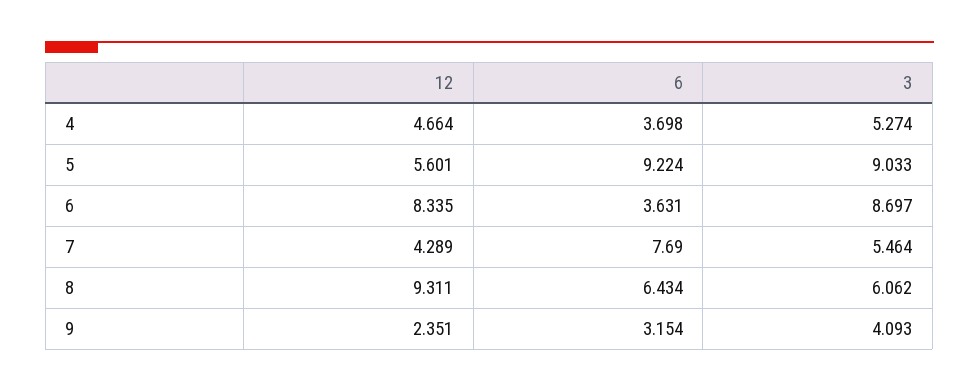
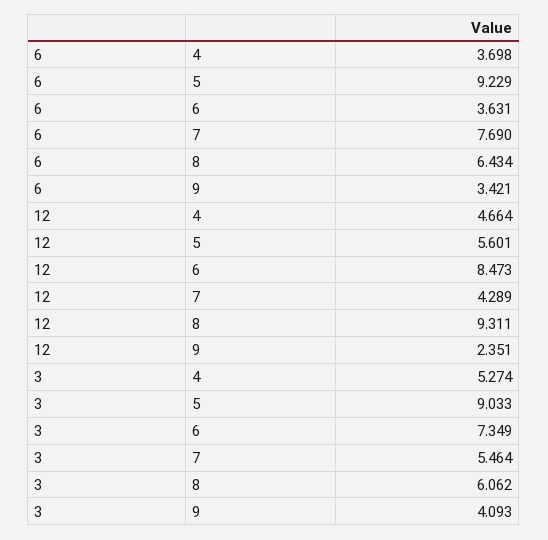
6, 5: 9.224 -> 9.229
12, 6: 8.335 -> 8.473
3, 6: 8.697 -> 7.349
6, 9: 3.154 -> 3.421

